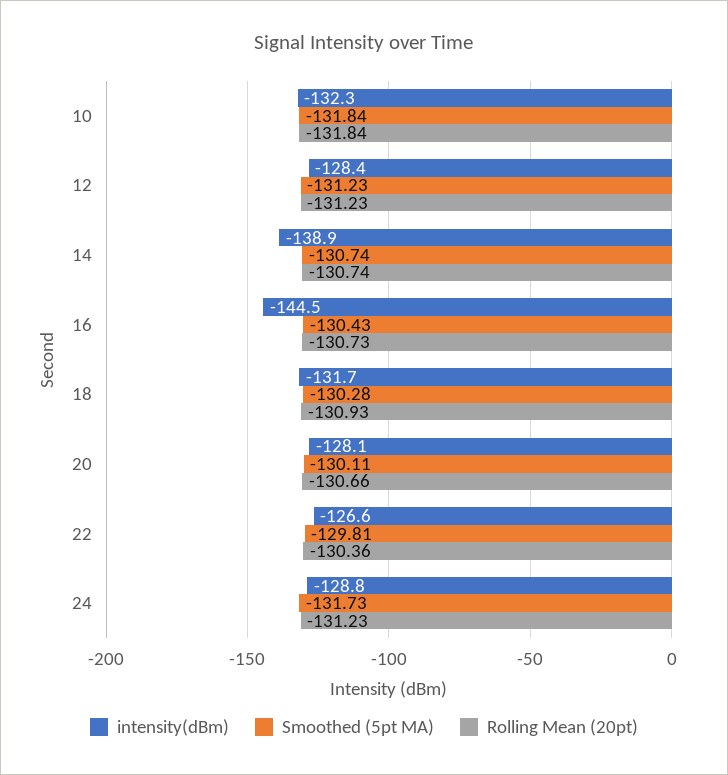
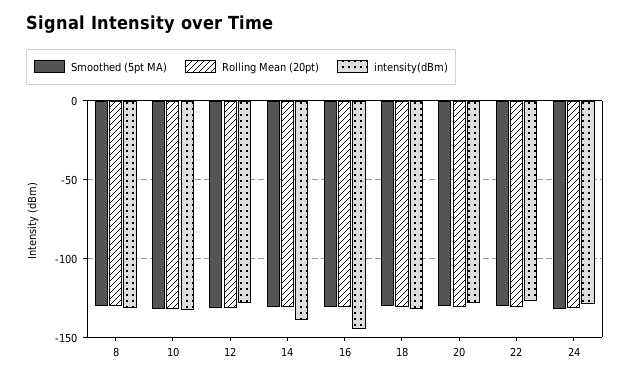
Smoothed (5pt MA), 8: none -> -130
Rolling Mean (20pt), 8: none -> -130
intensity(dBm), 8: none -> -130

